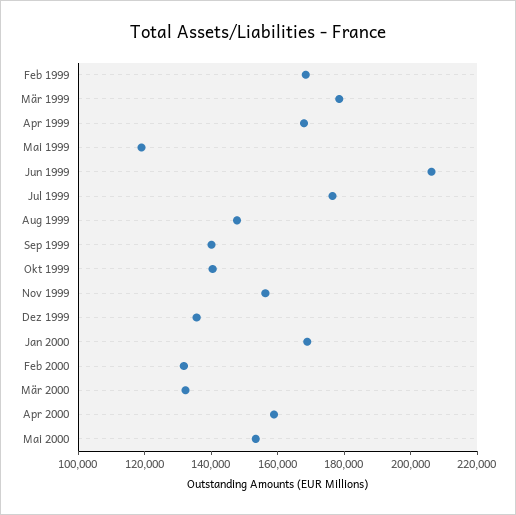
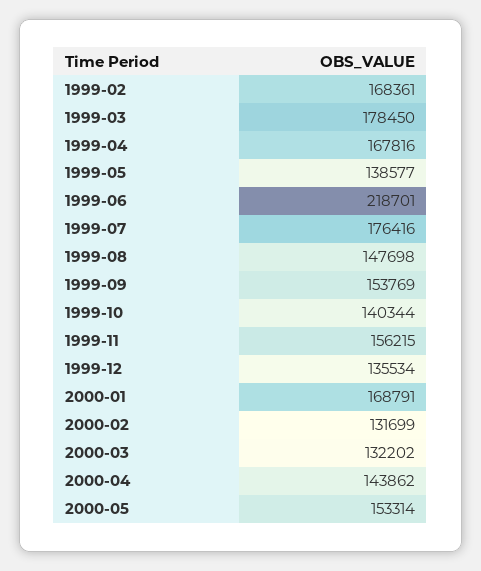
Mai 1999: 120000 -> 138577
Jun 1999: 205000 -> 218701
Sep 1999: 140000 -> 153769
Apr 2000: 160000 -> 143862

